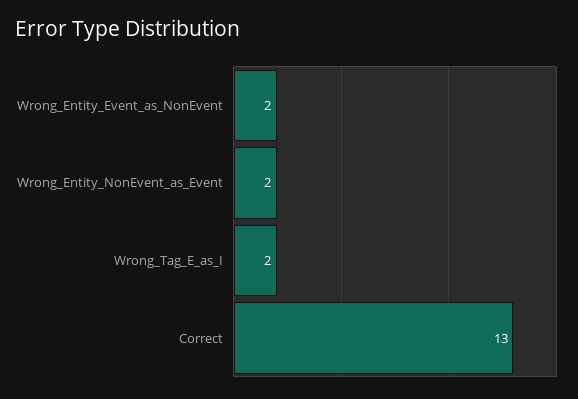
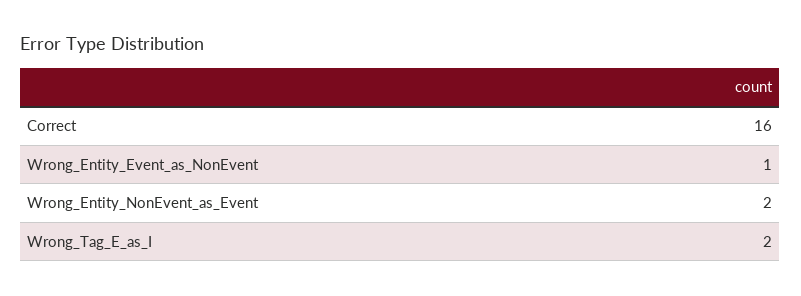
Wrong_Entity_Event_as_NonEvent: 2 -> 1
Correct: 13 -> 16

